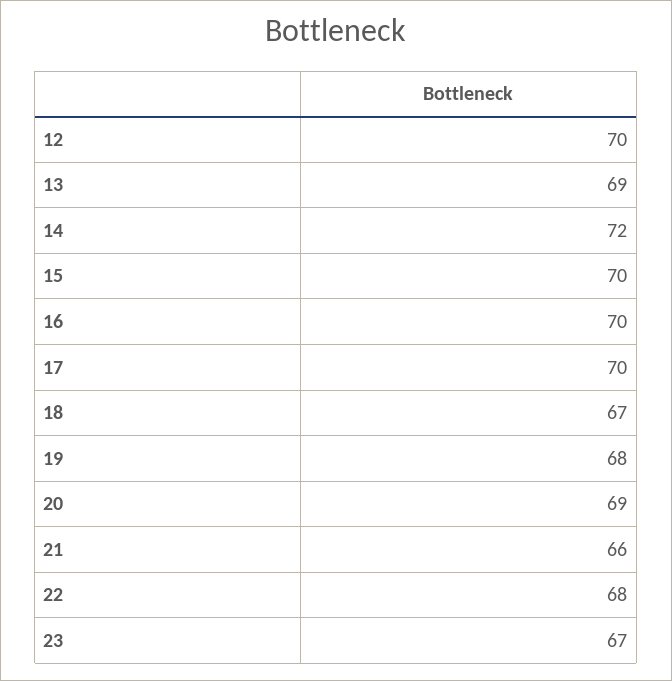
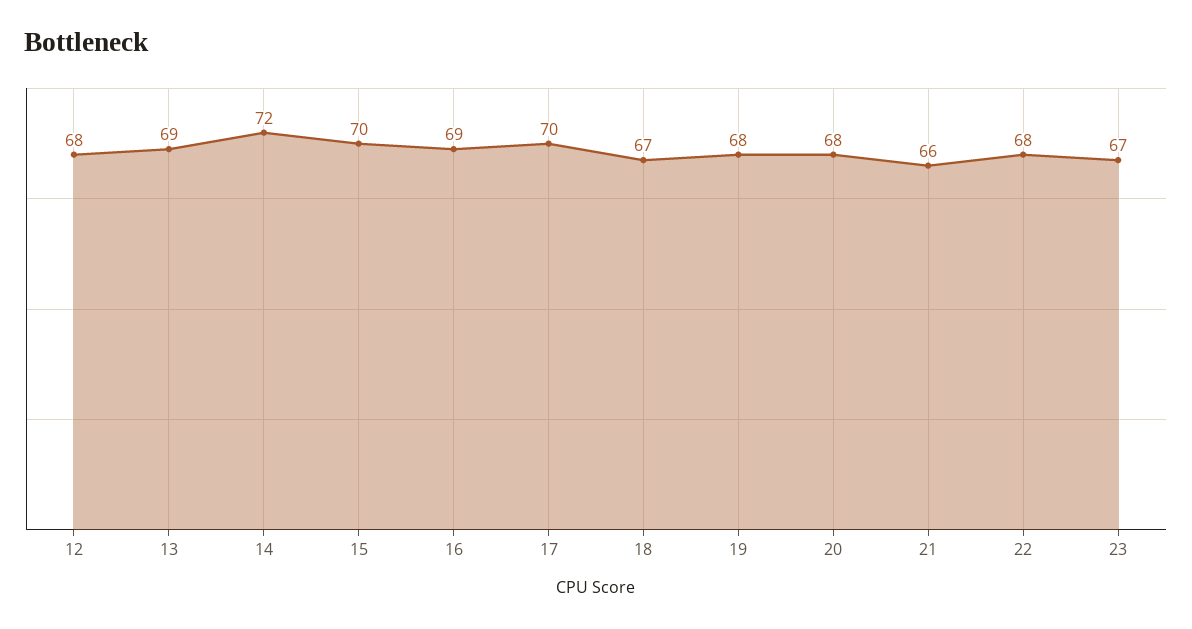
12: 70 -> 68
16: 70 -> 69
20: 69 -> 68

